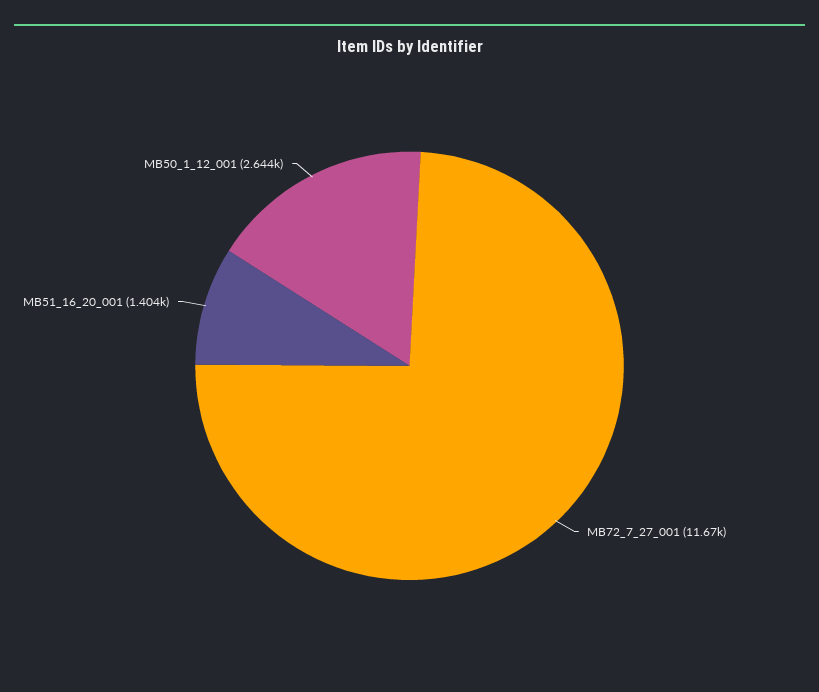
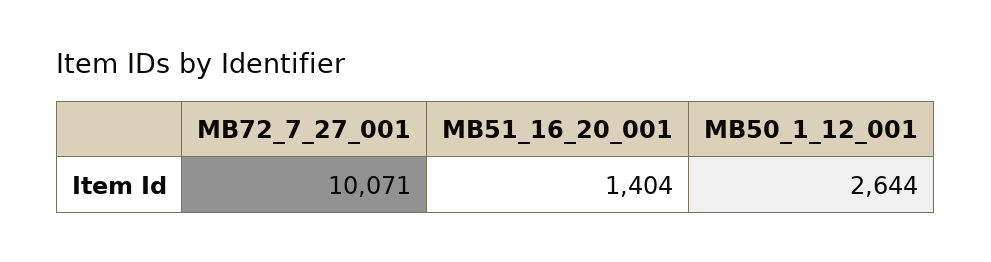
MB72_7_27_001: 11670 -> 10071

